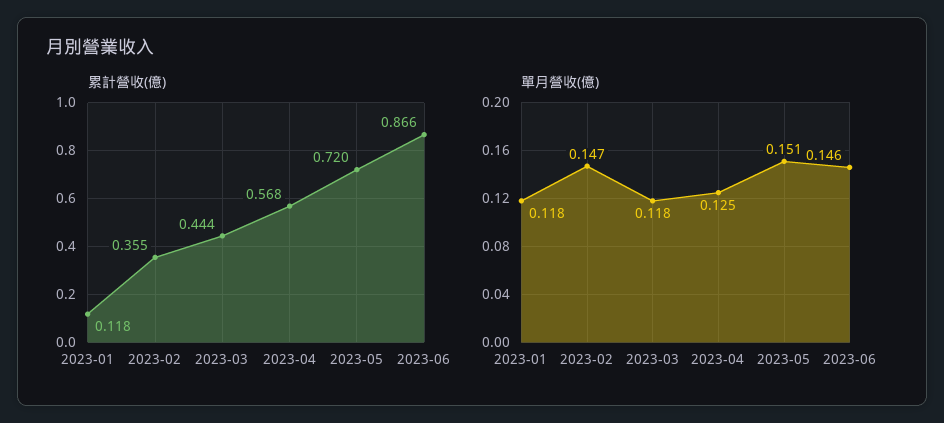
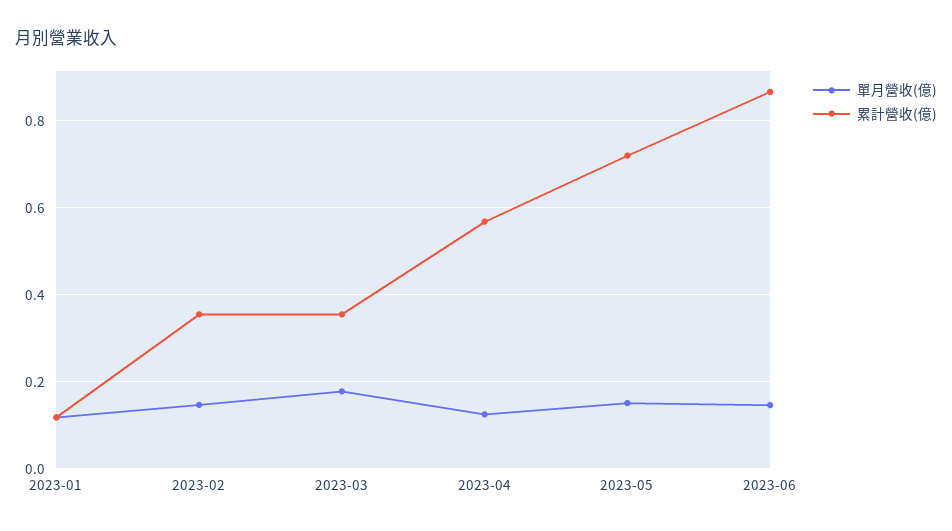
累計營收(億), 2023-03: 0.444 -> 0.36
單月營收(億), 2023-03: 0.118 -> 0.18

